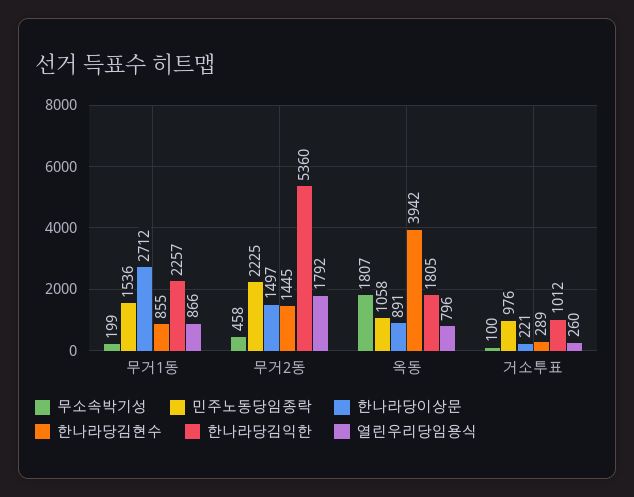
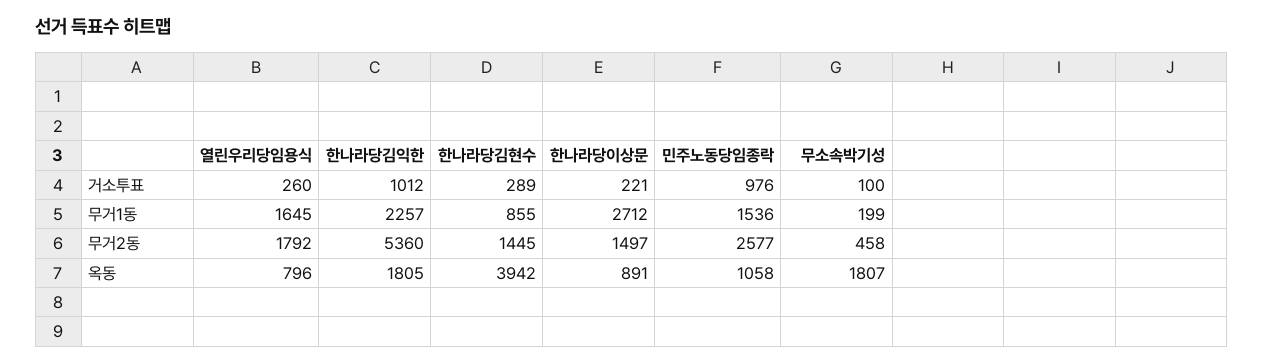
열린우리당임용식, 무거1동: 866 -> 1645
민주노동당임종락, 무거2동: 2225 -> 2577

